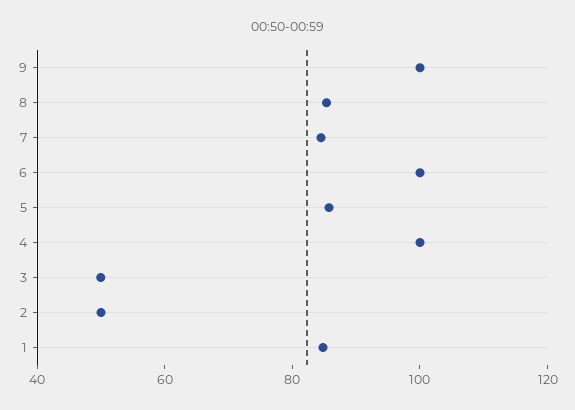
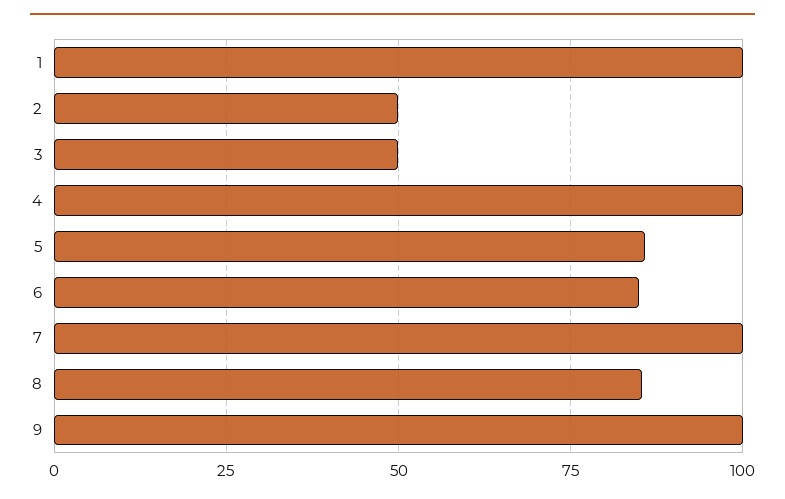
7: 85 -> 100
6: 100 -> 85
1: 85 -> 100

